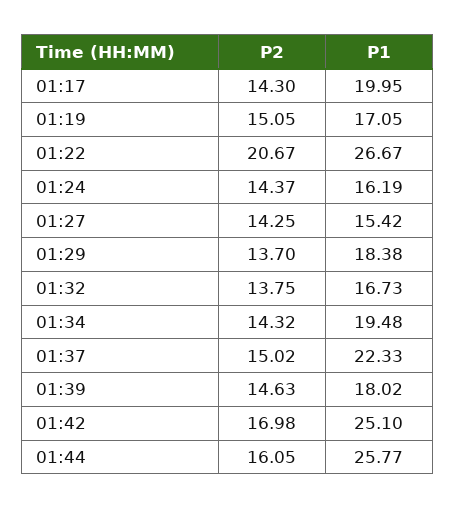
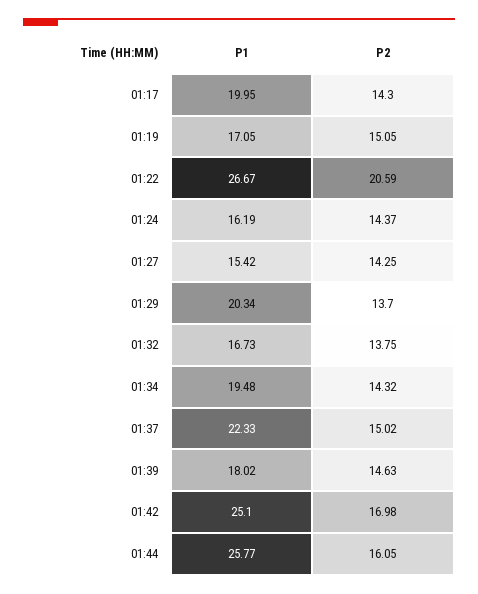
P2, 01:22: 20.67 -> 20.59
P1, 01:29: 18.38 -> 20.34

